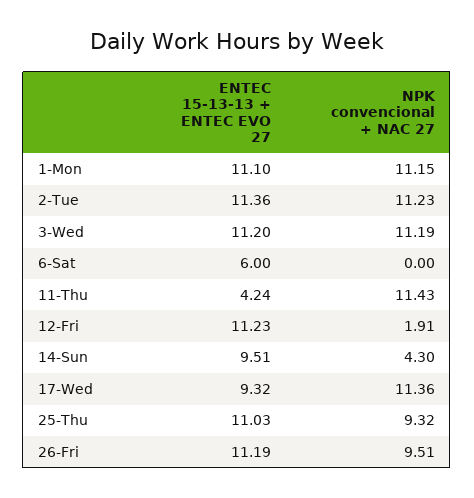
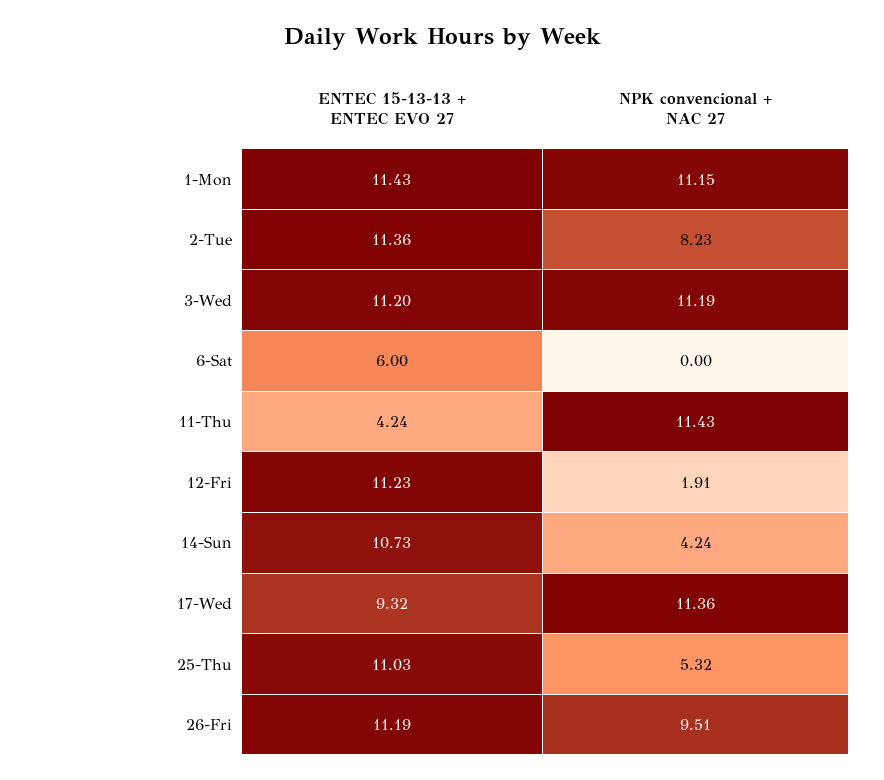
ENTEC 15-13-13 + ENTEC EVO 27, 1-Mon: 11.1 -> 11.43
NPK convencional + NAC 27, 2-Tue: 11.23 -> 8.23
ENTEC 15-13-13 + ENTEC EVO 27, 14-Sun: 9.51 -> 10.73
NPK convencional + NAC 27, 14-Sun: 4.3 -> 4.24
NPK convencional + NAC 27, 25-Thu: 9.32 -> 5.32

